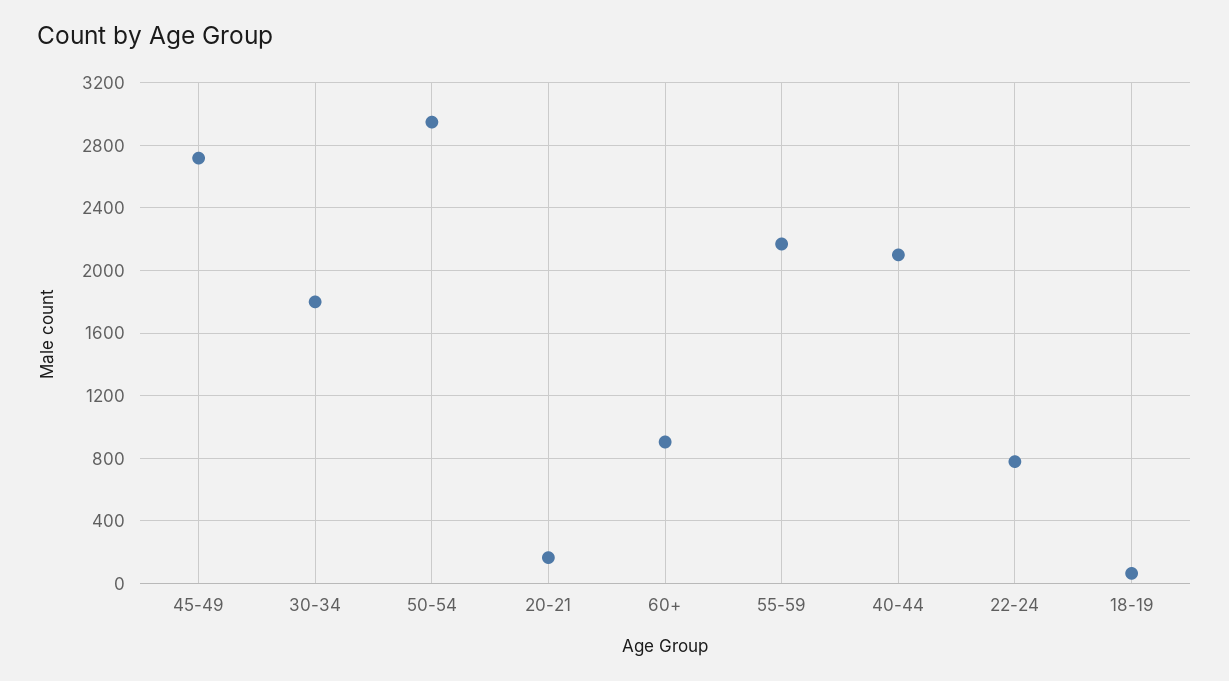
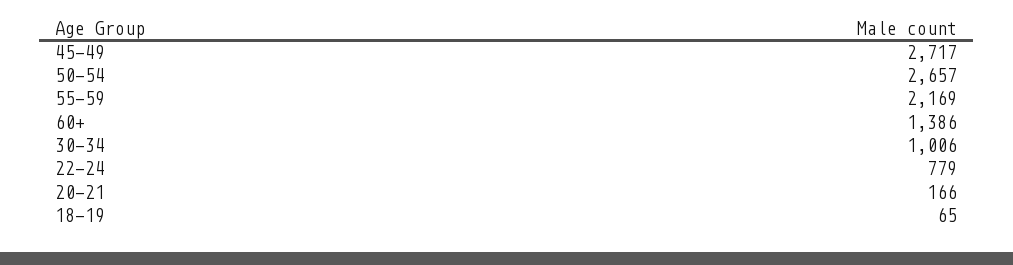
30-34: 1800 -> 1006
50-54: 2950 -> 2657
60+: 900 -> 1386
40-44: 2100 -> none

